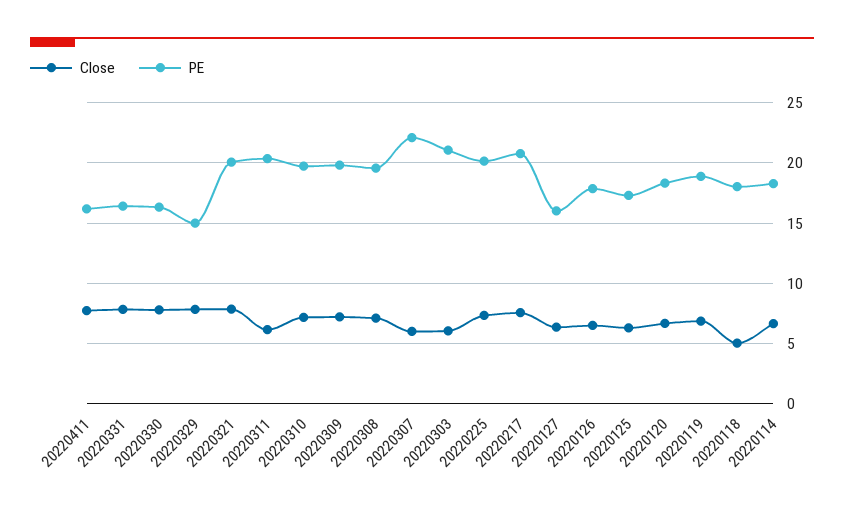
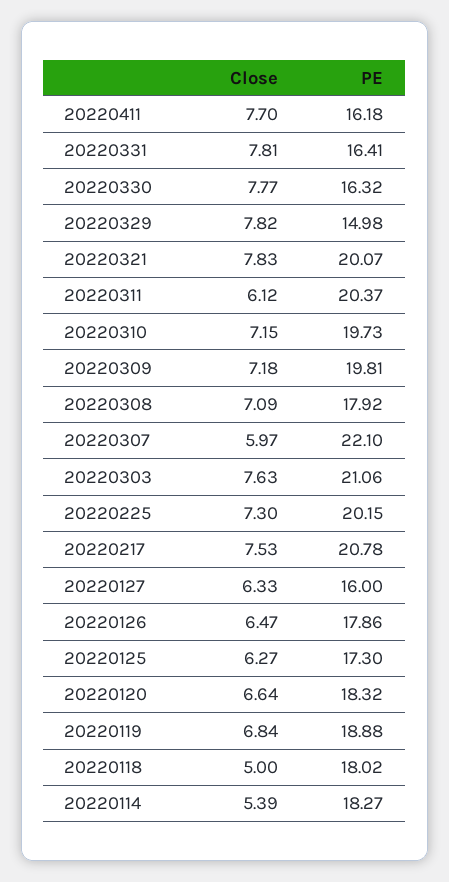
PE, 20220308: 19.5 -> 17.92
Close, 20220303: 6 -> 7.63
Close, 20220114: 6.5 -> 5.39

